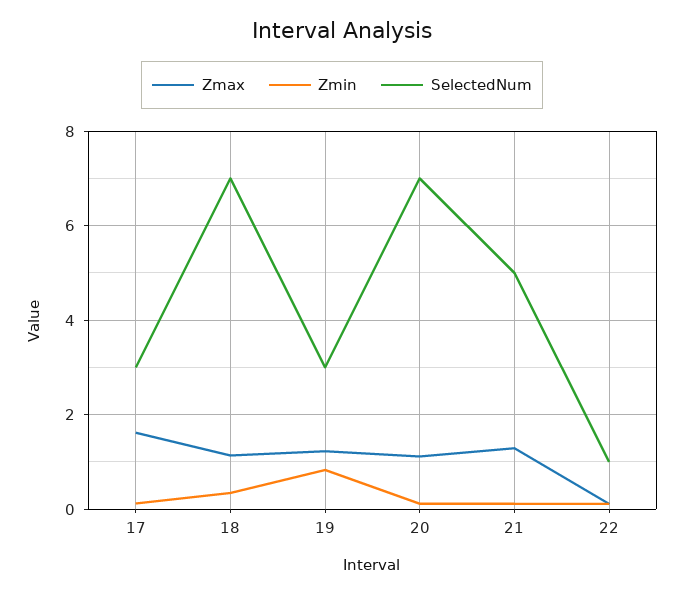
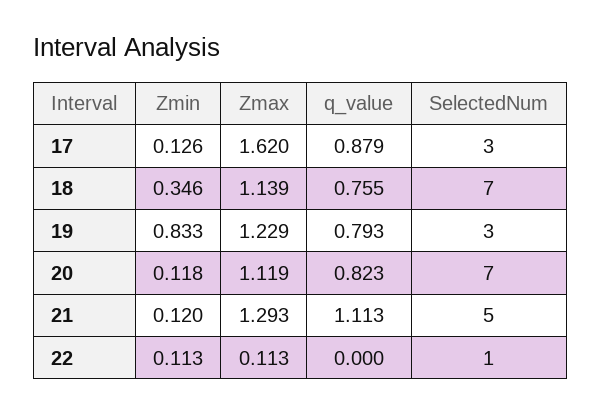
q_value, 17: none -> 0.879
q_value, 18: none -> 0.755
q_value, 19: none -> 0.793
q_value, 20: none -> 0.823
q_value, 21: none -> 1.113
q_value, 22: none -> 0

